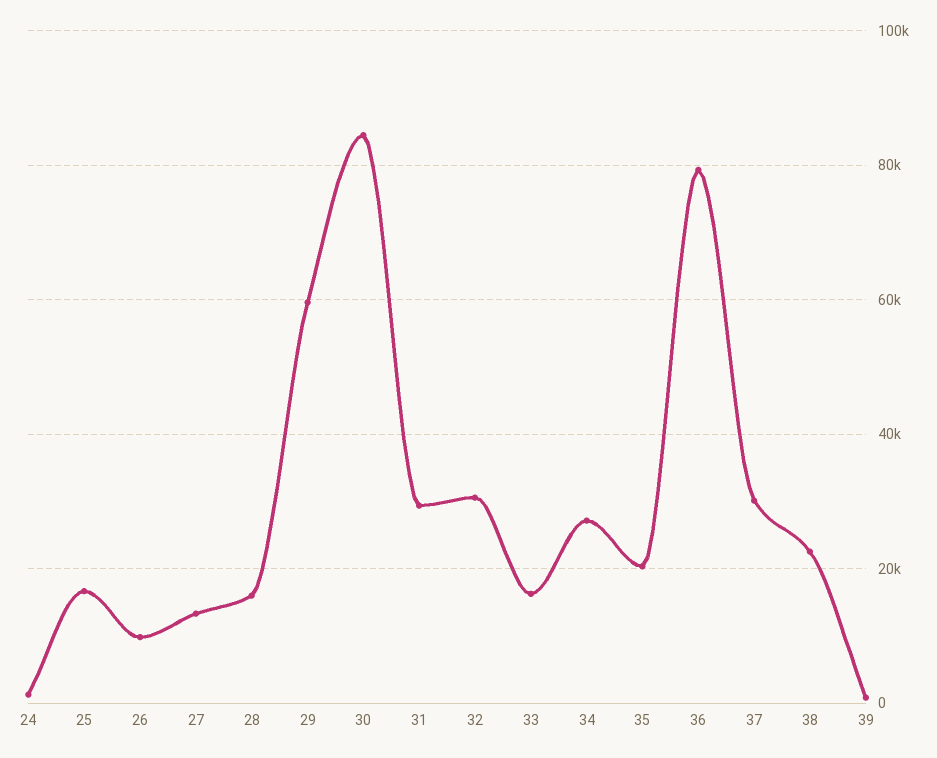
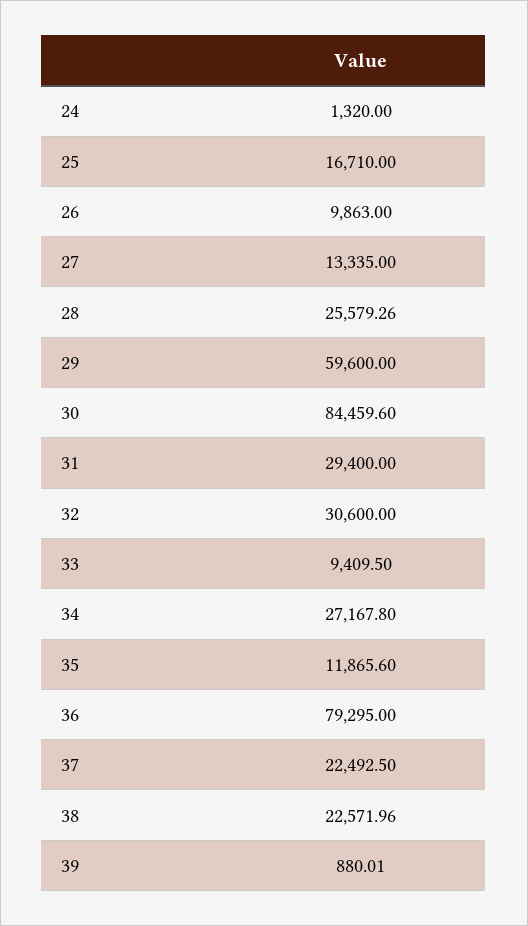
28: 16000 -> 25579.26
33: 16000 -> 9409.5
35: 20000 -> 11865.6
37: 30000 -> 22492.5

